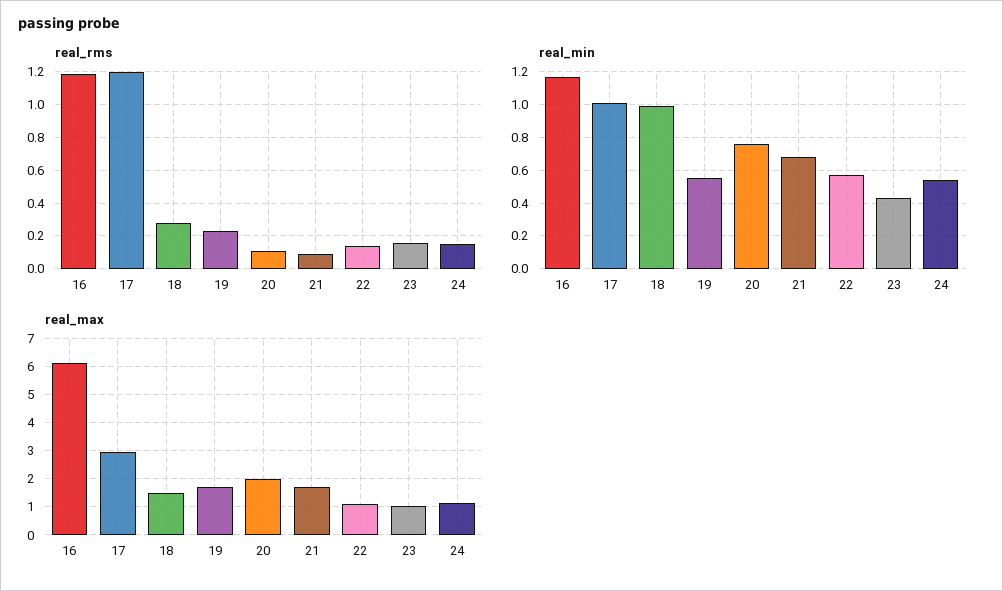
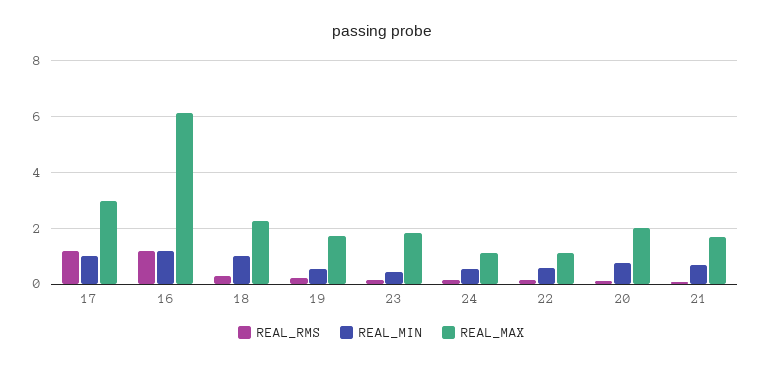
real_max, 18: 1.5 -> 2.25
real_max, 23: 1 -> 1.75

